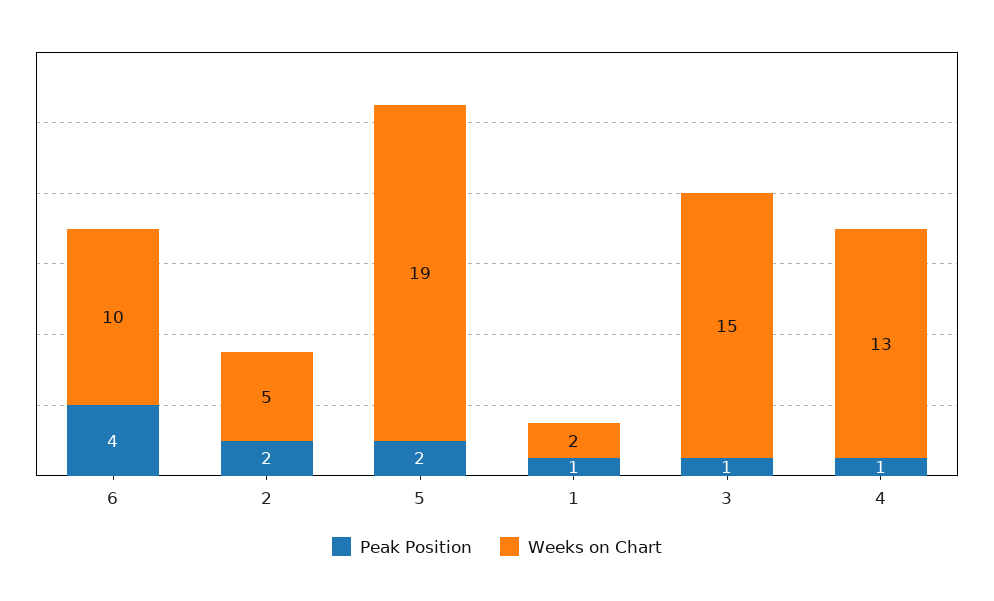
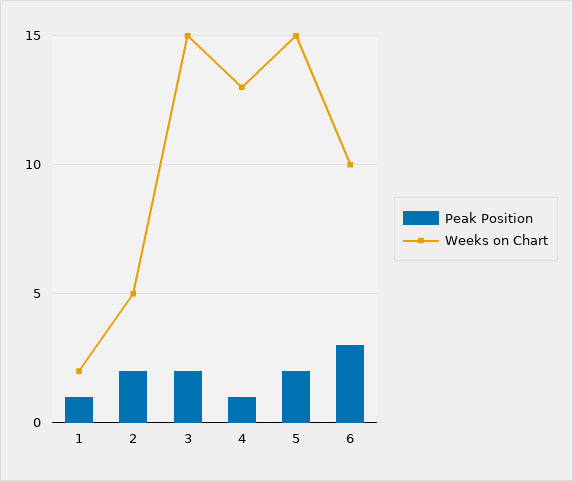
Peak Position, 6: 4 -> 3
Weeks on Chart, 5: 19 -> 15
Peak Position, 3: 1 -> 2

